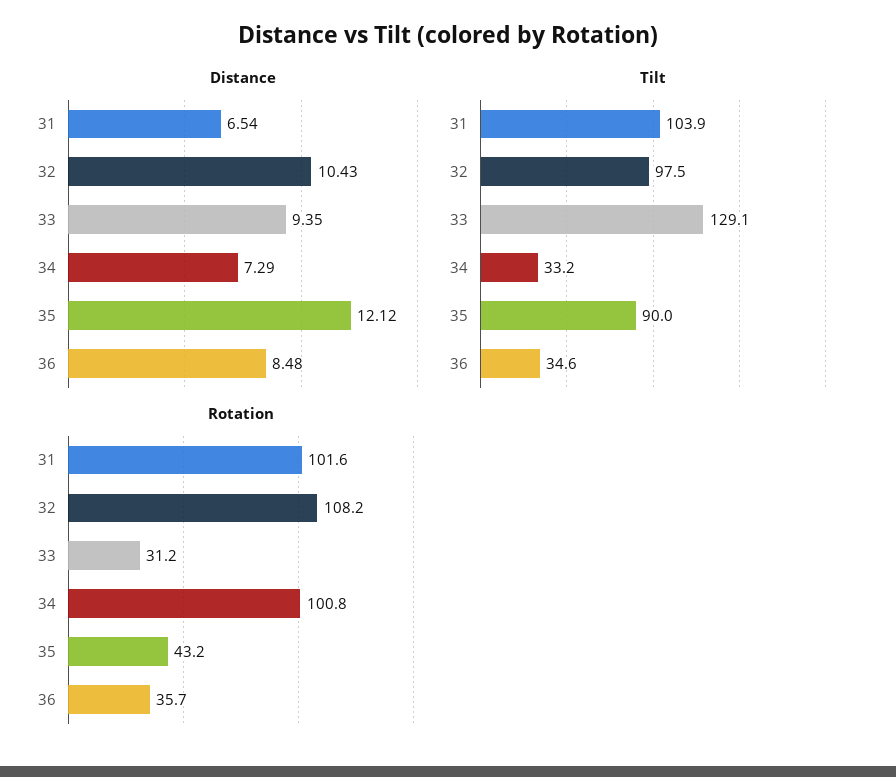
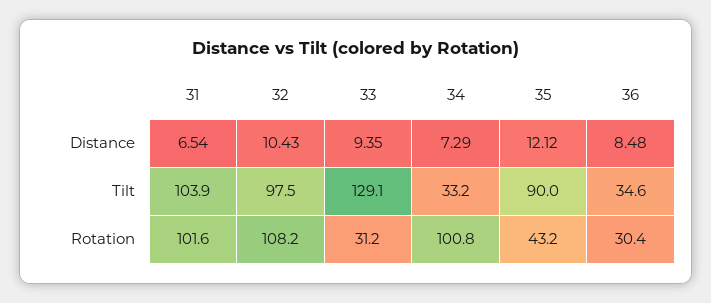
Rotation, 36: 35.7 -> 30.4

